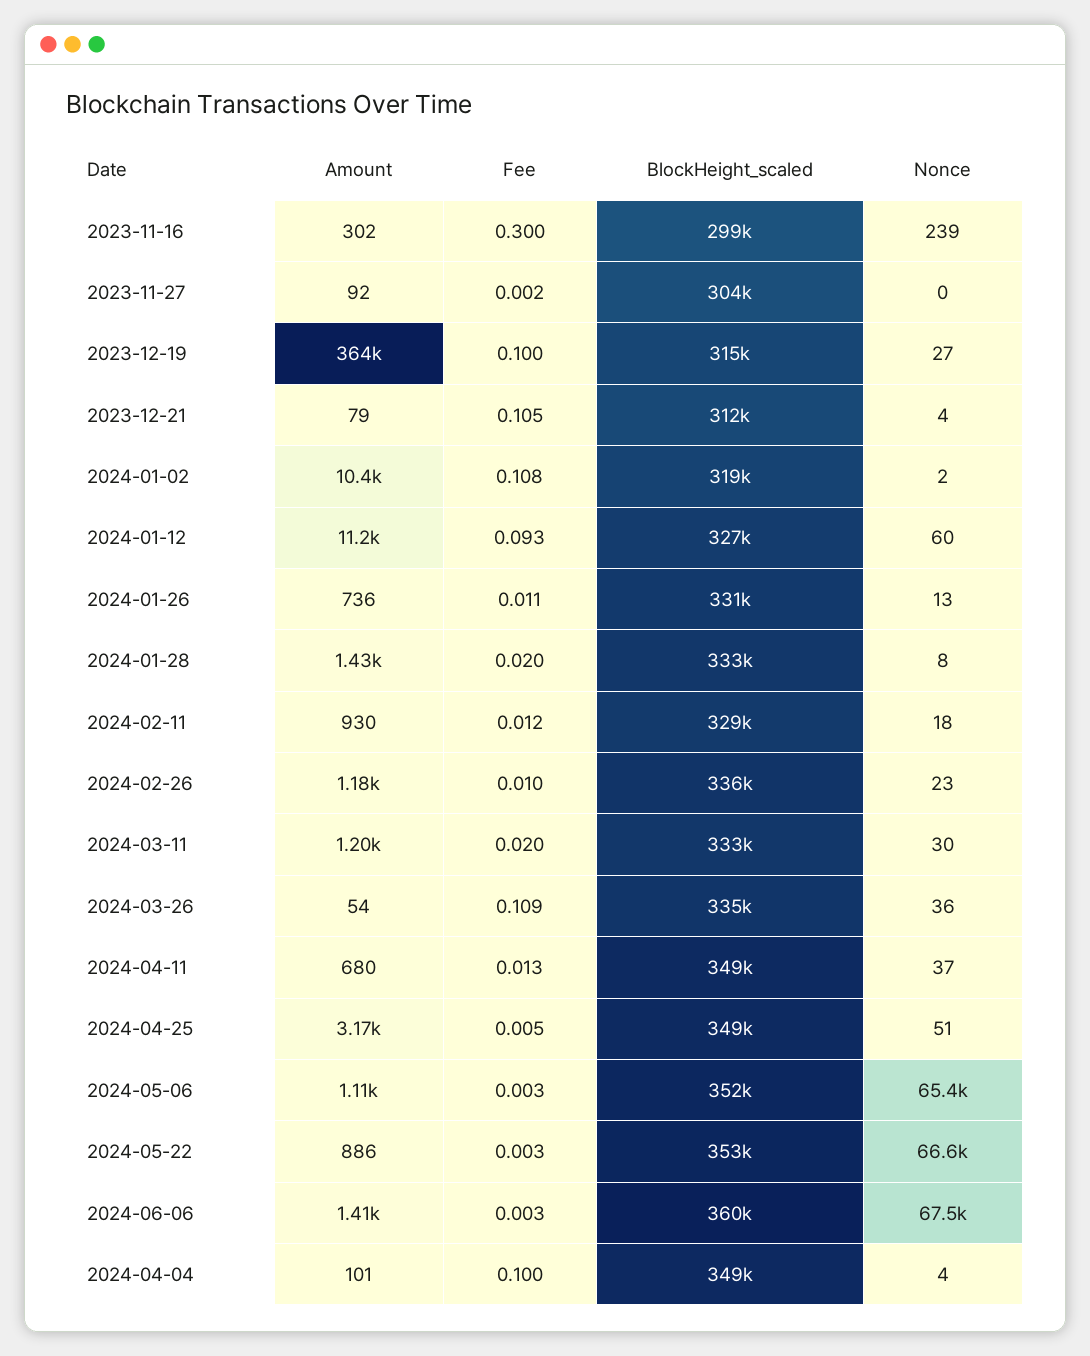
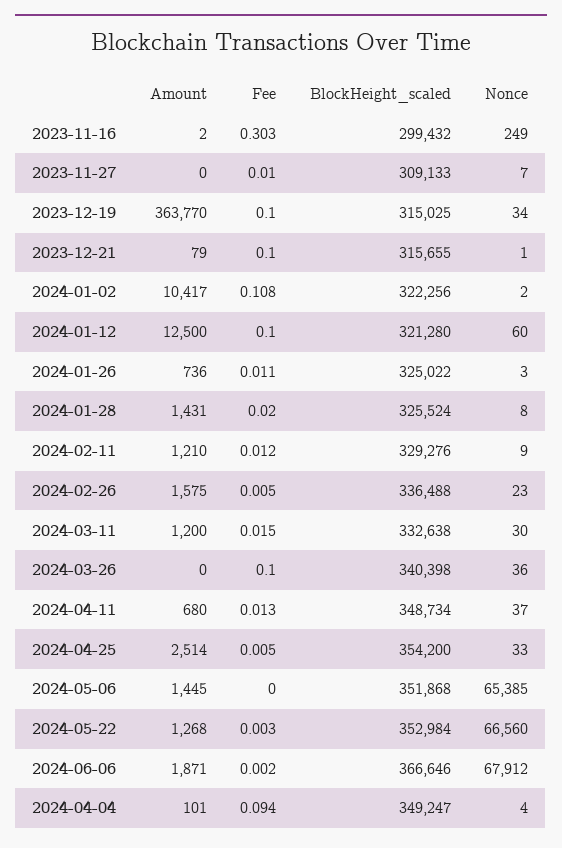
Amount, 2023-11-16: 302 -> 2
Fee, 2023-11-16: 0.3 -> 0.303
Nonce, 2023-11-16: 239 -> 249
Amount, 2023-11-27: 92 -> 0
Fee, 2023-11-27: 0.002 -> 0.01
BlockHeight_scaled, 2023-11-27: 304000 -> 309133
Nonce, 2023-11-27: 0 -> 7
Nonce, 2023-12-19: 27 -> 34
Fee, 2023-12-21: 0.105 -> 0.1
BlockHeight_scaled, 2023-12-21: 312000 -> 315655
Nonce, 2023-12-21: 4 -> 1
BlockHeight_scaled, 2024-01-02: 319000 -> 322256
Amount, 2024-01-12: 11200 -> 12500
Fee, 2024-01-12: 0.093 -> 0.1
BlockHeight_scaled, 2024-01-12: 327000 -> 321280
BlockHeight_scaled, 2024-01-26: 331000 -> 325022
Nonce, 2024-01-26: 13 -> 3
BlockHeight_scaled, 2024-01-28: 333000 -> 325524
Amount, 2024-02-11: 930 -> 1210
Nonce, 2024-02-11: 18 -> 9
Amount, 2024-02-26: 1180 -> 1575
Fee, 2024-02-26: 0.01 -> 0.005
Fee, 2024-03-11: 0.02 -> 0.015
Amount, 2024-03-26: 54 -> 0
Fee, 2024-03-26: 0.109 -> 0.1
BlockHeight_scaled, 2024-03-26: 335000 -> 340398
Amount, 2024-04-25: 3170 -> 2514
BlockHeight_scaled, 2024-04-25: 349000 -> 354200
Nonce, 2024-04-25: 51 -> 33
Amount, 2024-05-06: 1110 -> 1445
Fee, 2024-05-06: 0.003 -> 0
Amount, 2024-05-22: 886 -> 1268
Amount, 2024-06-06: 1410 -> 1871
Fee, 2024-06-06: 0.003 -> 0.002
BlockHeight_scaled, 2024-06-06: 360000 -> 366646
Nonce, 2024-06-06: 67500 -> 67912
Fee, 2024-04-04: 0.1 -> 0.094

